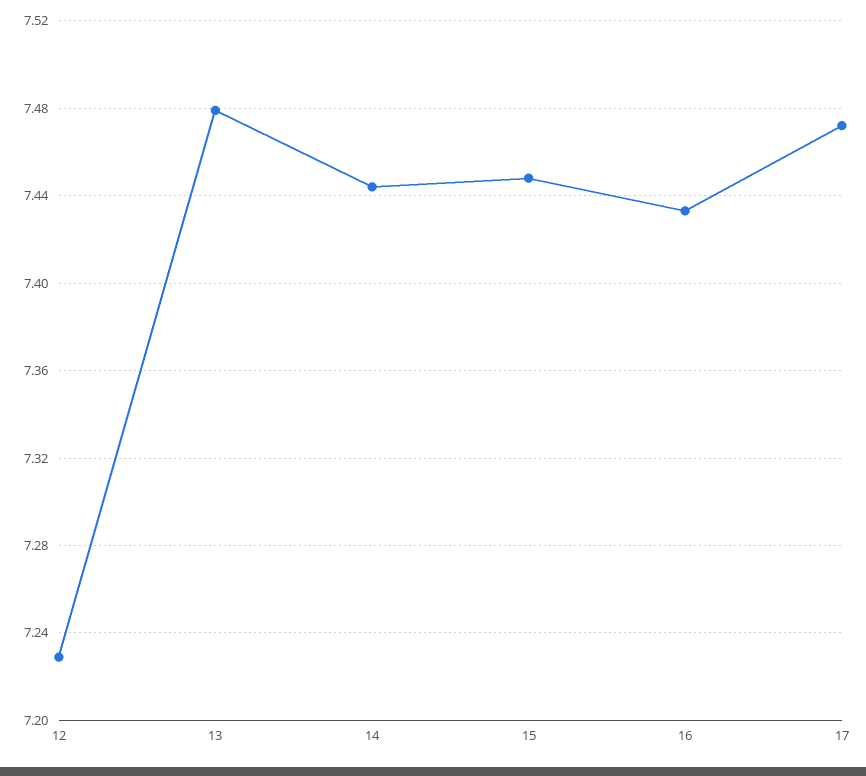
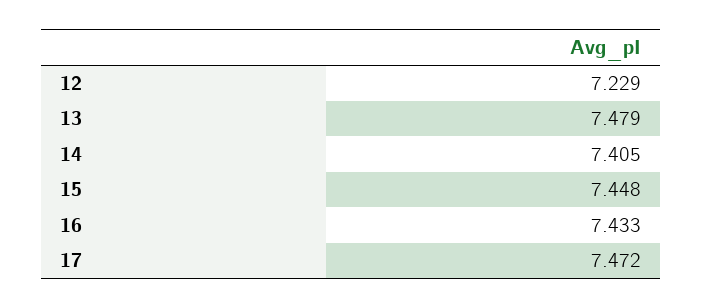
14: 7.445 -> 7.405

